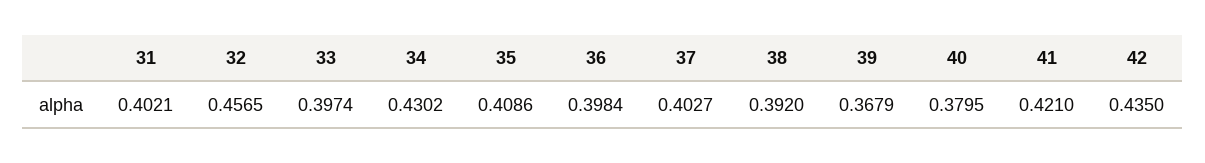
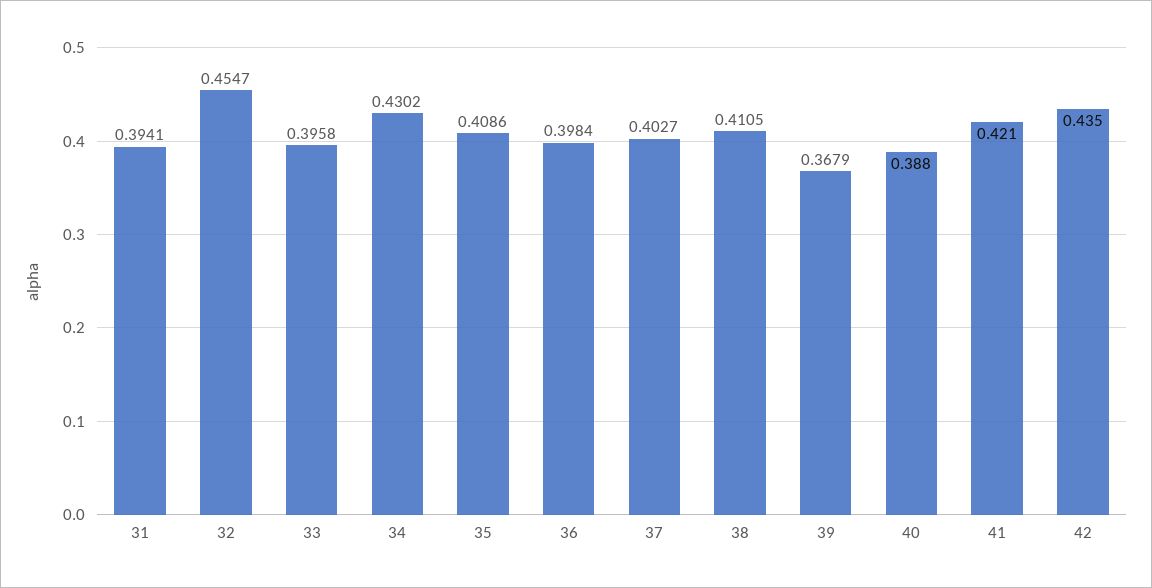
31: 0.4021 -> 0.3941
32: 0.4565 -> 0.4547
33: 0.3974 -> 0.3958
38: 0.392 -> 0.4105
40: 0.3795 -> 0.388

